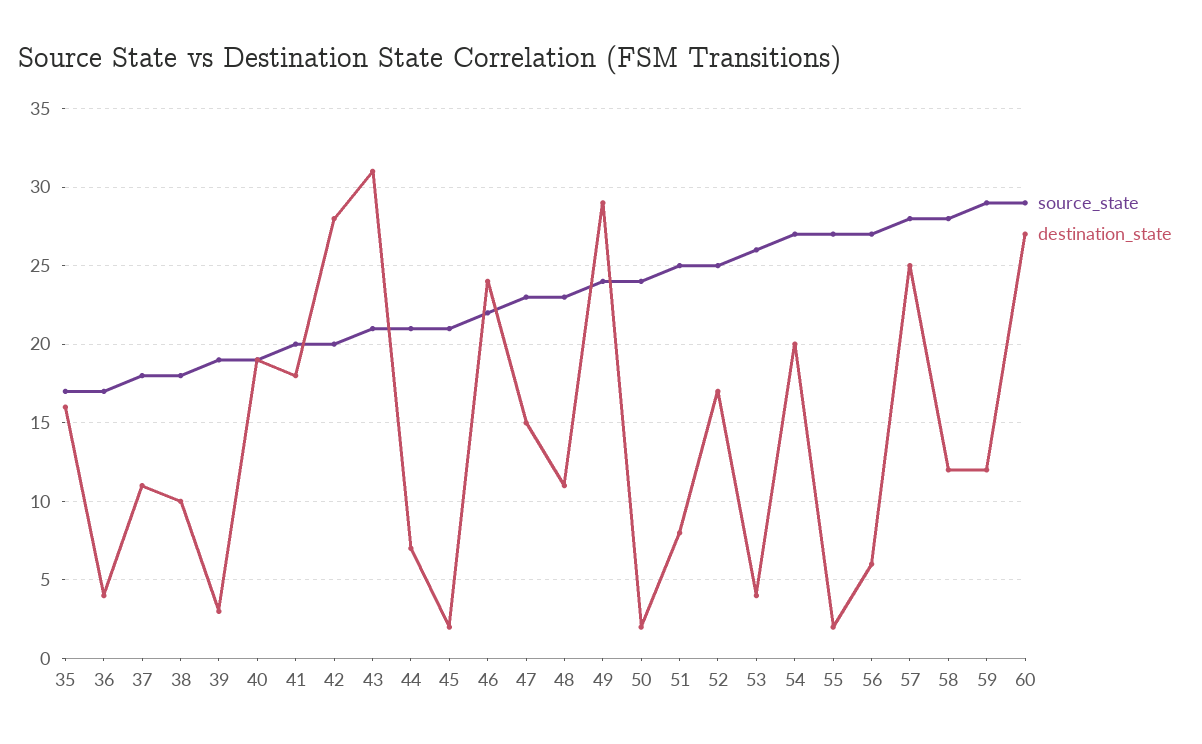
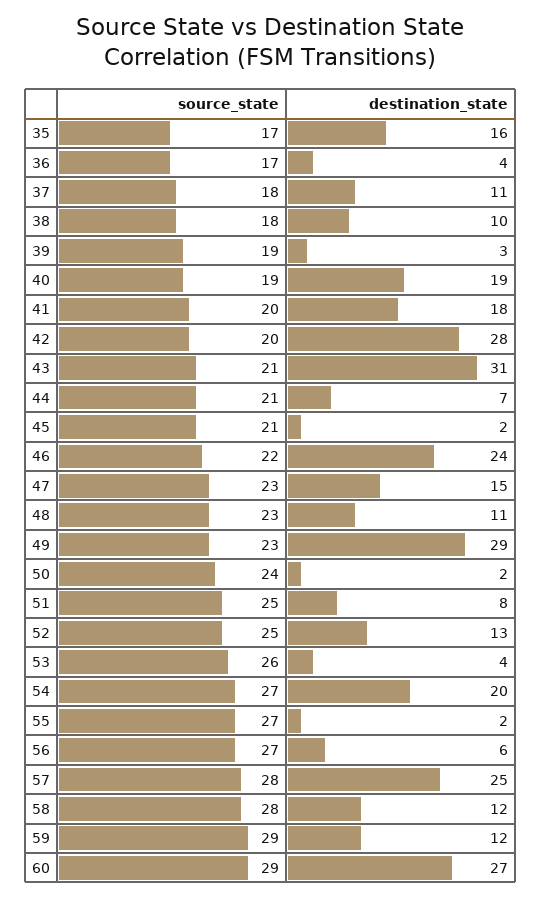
source_state, 49: 24 -> 23
destination_state, 52: 17 -> 13

